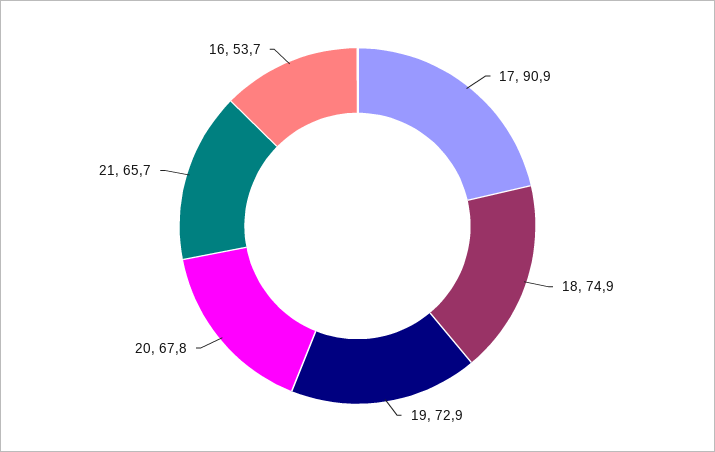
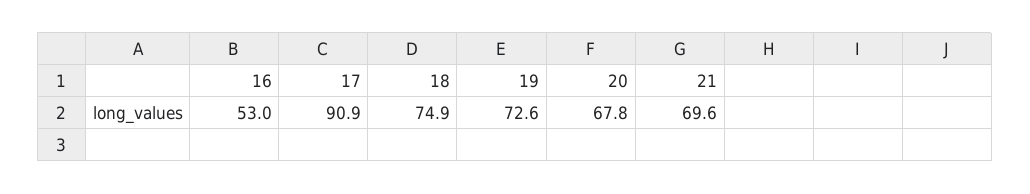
19: 72.9 -> 72.6
21: 65.7 -> 69.6
16: 53.7 -> 53

